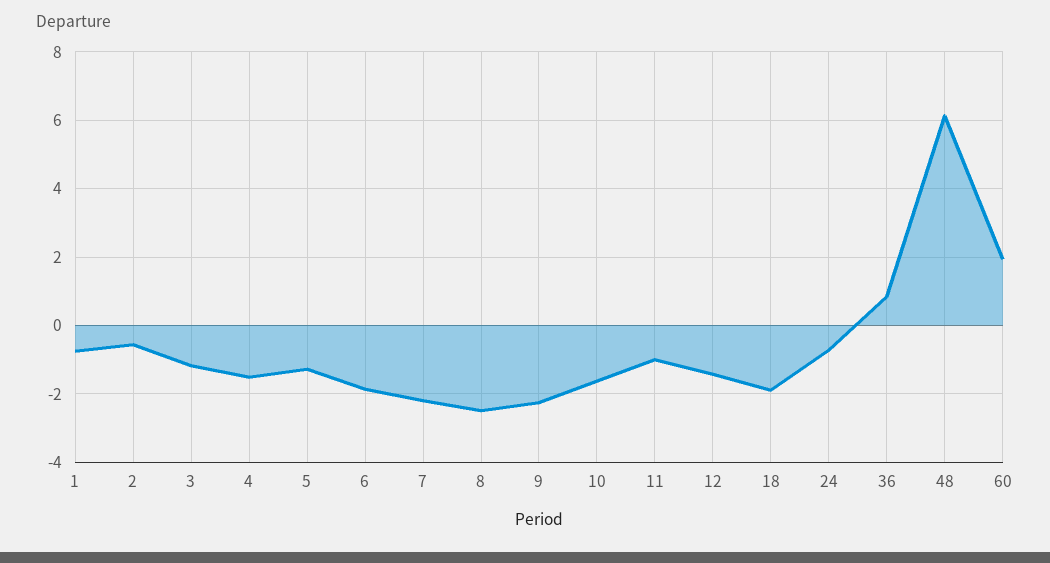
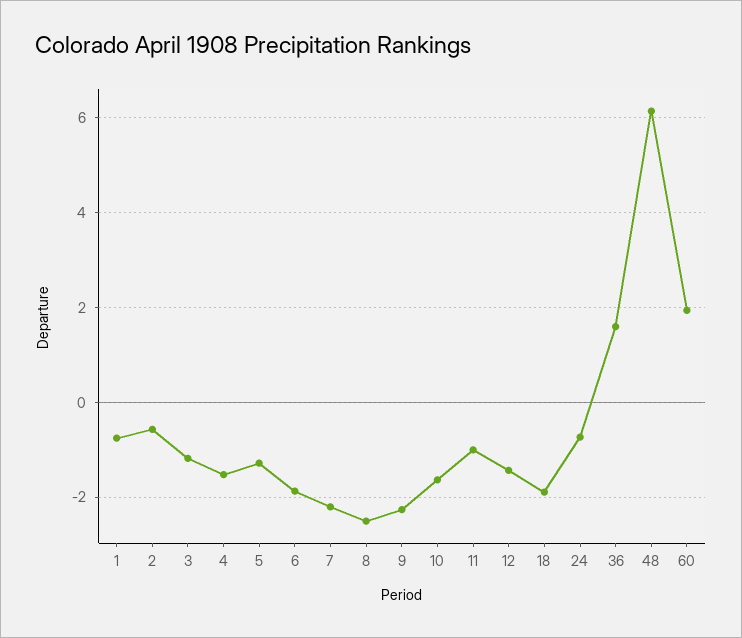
36: 0.8 -> 1.6

